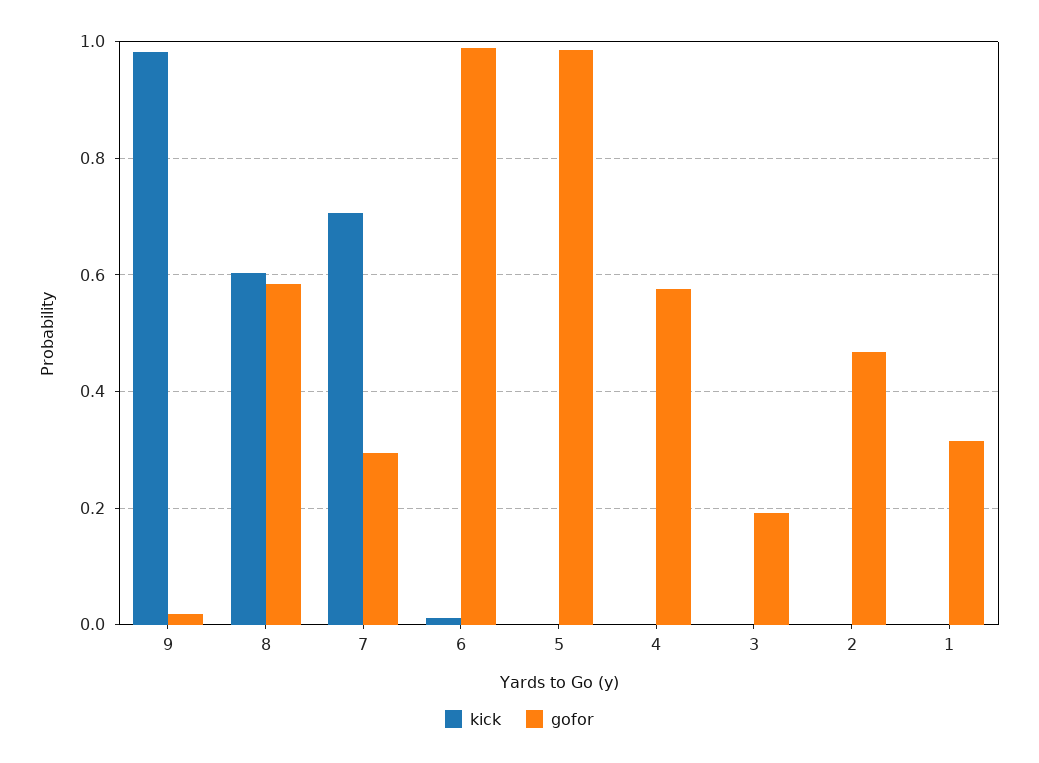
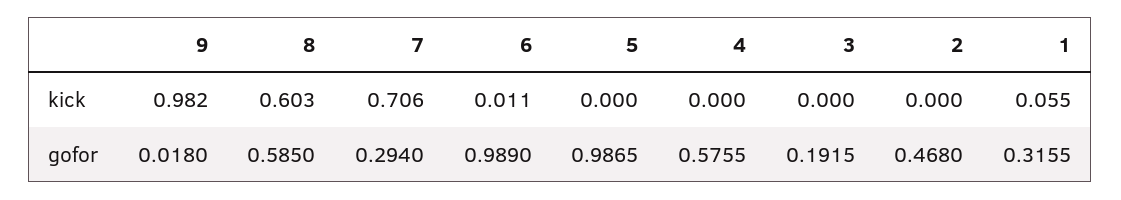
kick, 1: 0 -> 0.055

